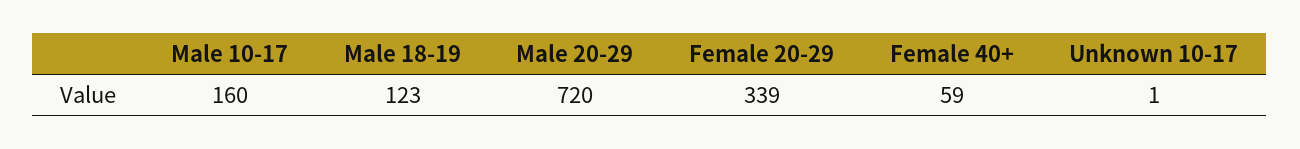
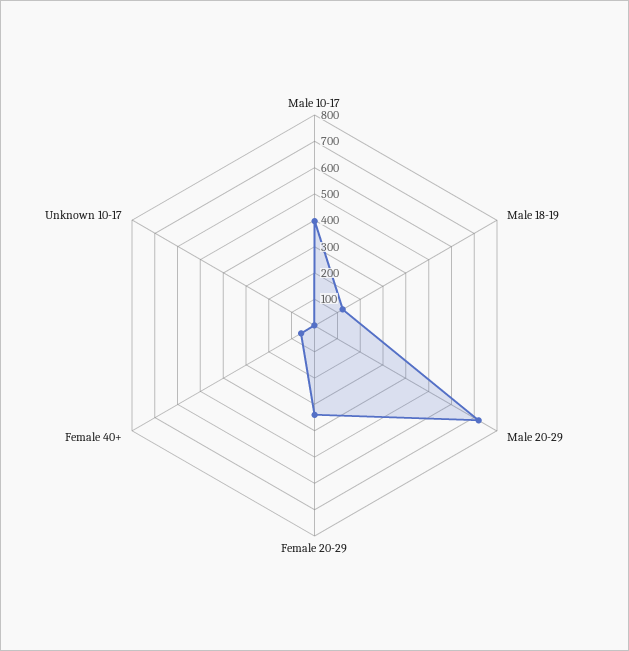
Male 10-17: 160 -> 400

